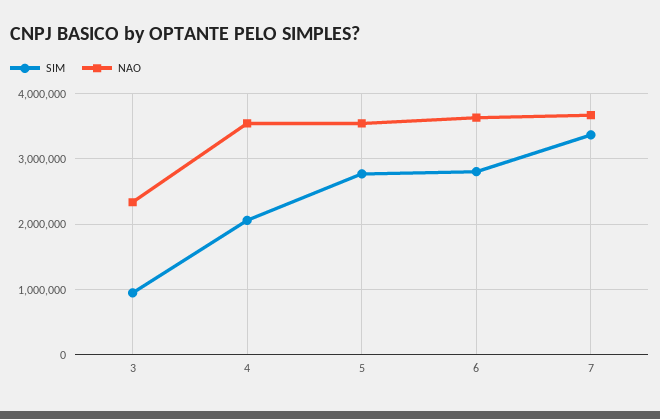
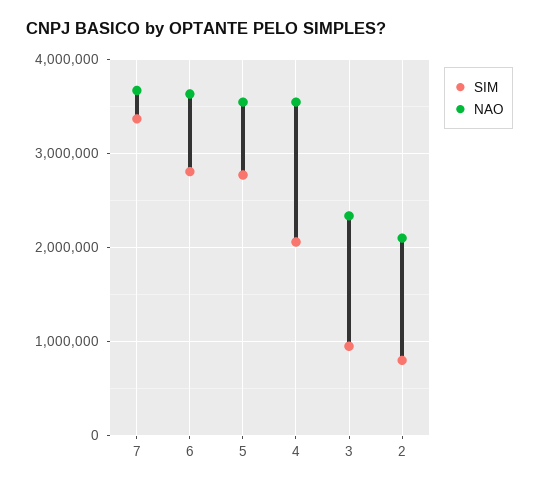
SIM, 2: none -> 800000
NAO, 2: none -> 2100000

